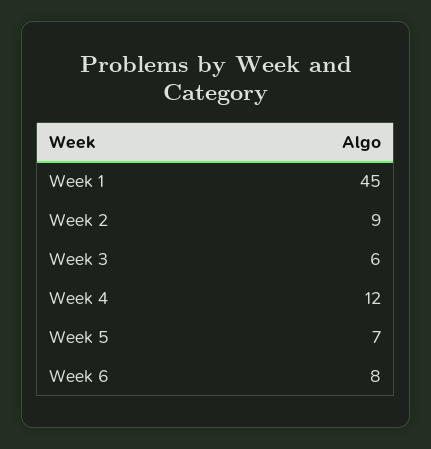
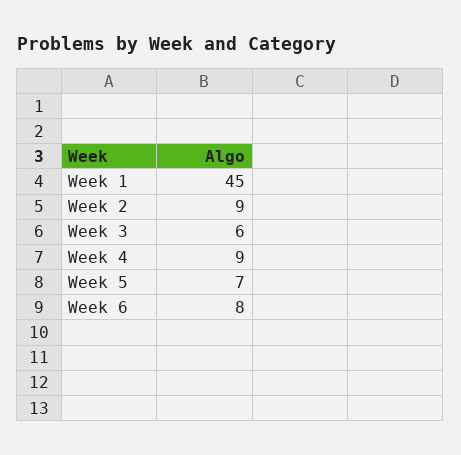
Week 4: 12 -> 9

